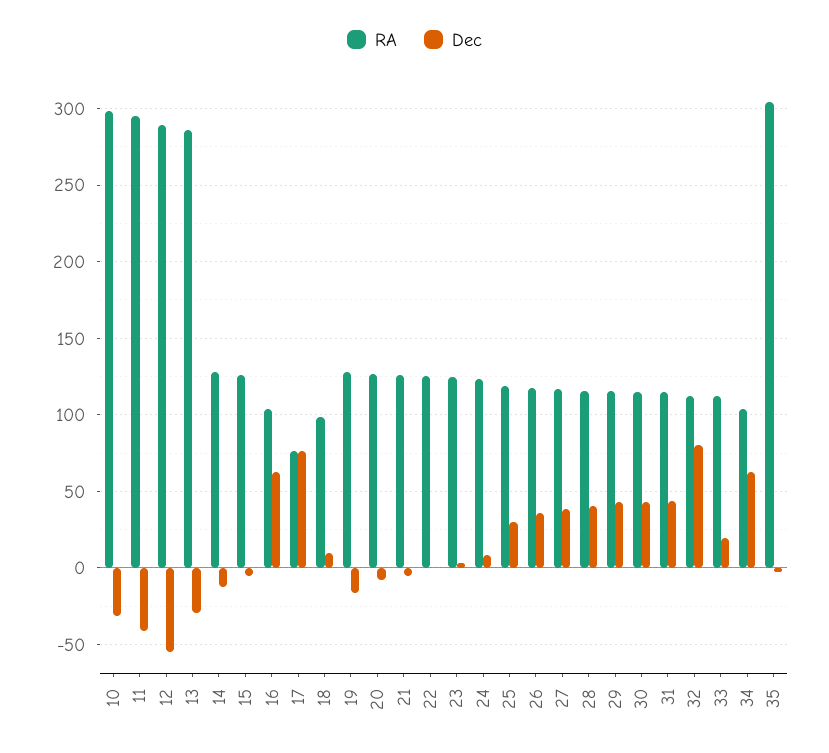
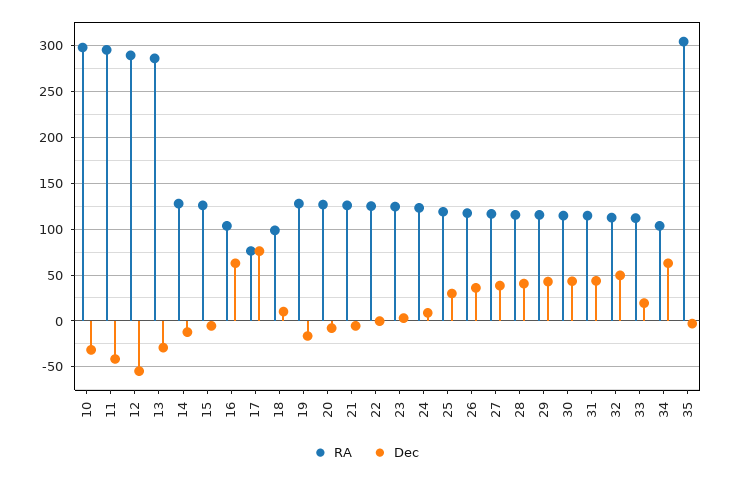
Dec, 32: 80 -> 50

